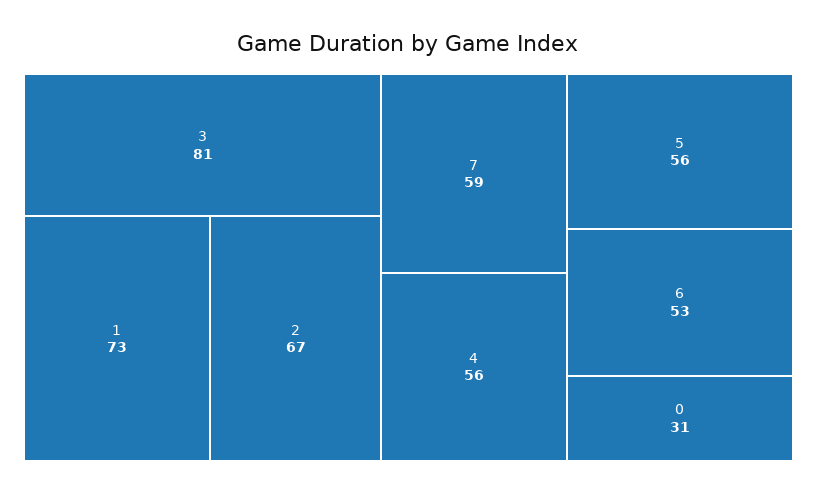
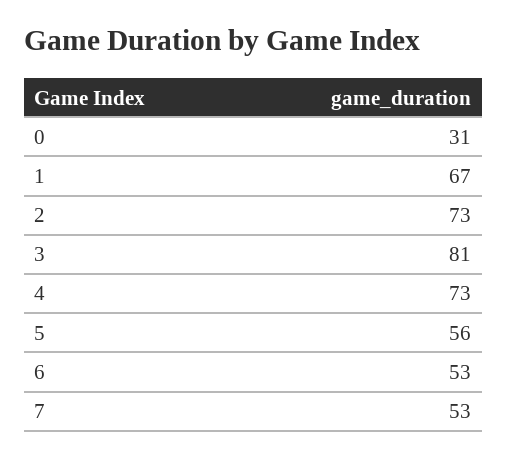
1: 73 -> 67
2: 67 -> 73
7: 59 -> 53
4: 56 -> 73

